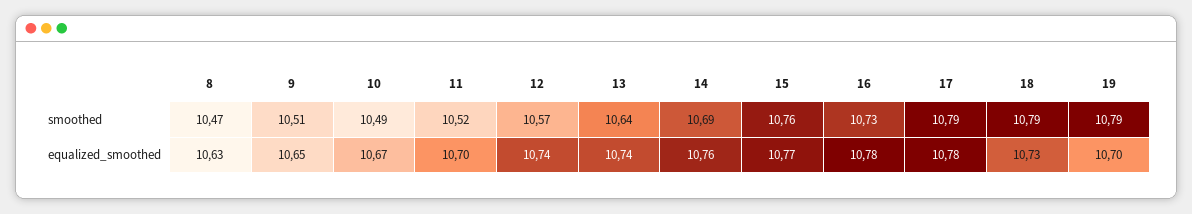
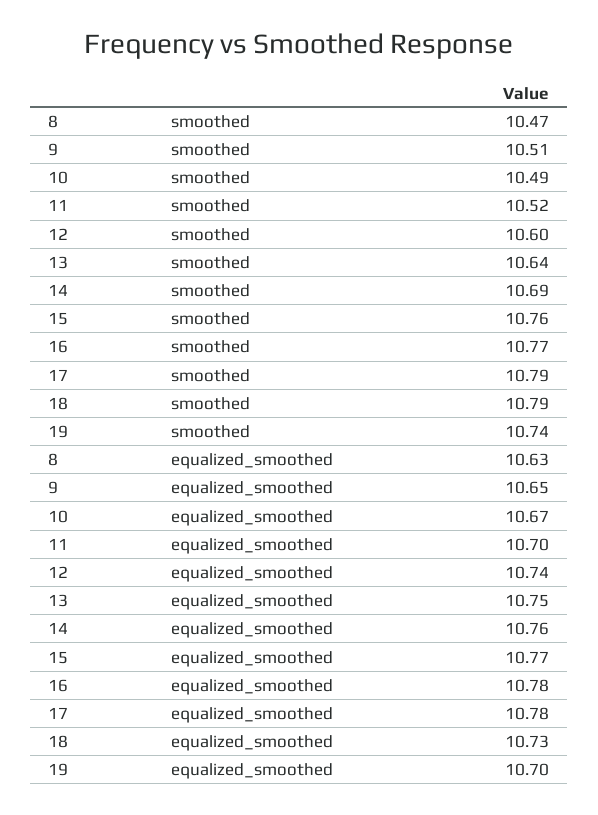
12, smoothed: 10.57 -> 10.6
16, smoothed: 10.73 -> 10.77
19, smoothed: 10.79 -> 10.74
13, equalized_smoothed: 10.74 -> 10.75

